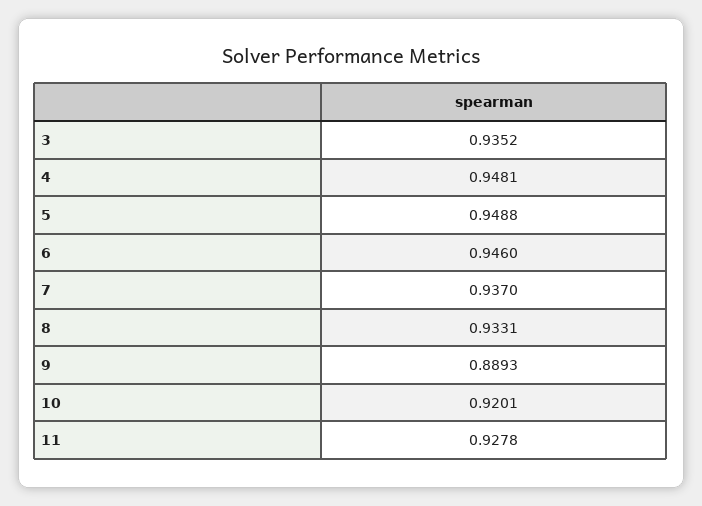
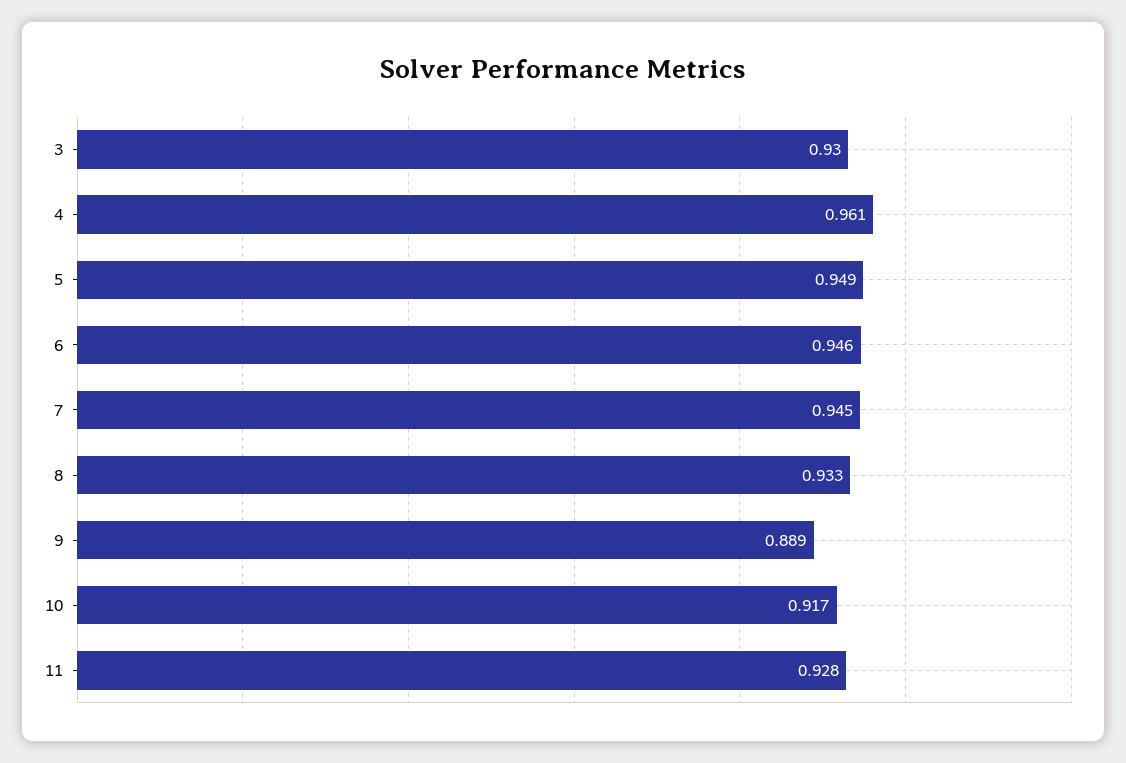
3: 0.9352 -> 0.93
4: 0.9481 -> 0.961
7: 0.937 -> 0.945
10: 0.9201 -> 0.917

